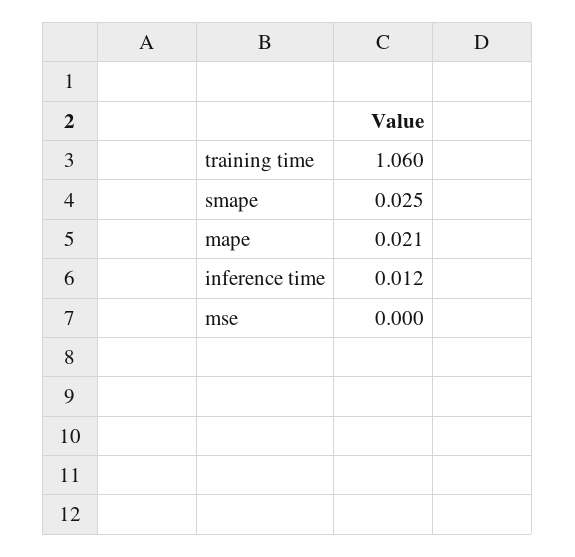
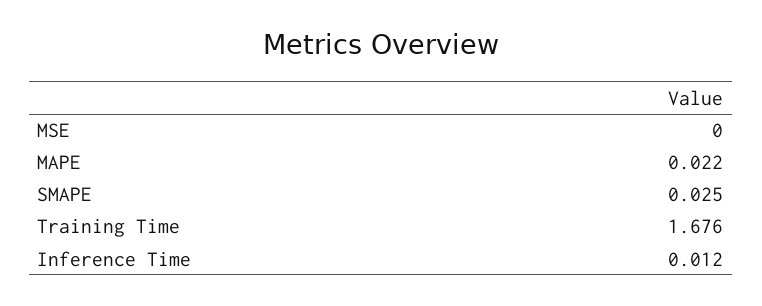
training time: 1.06 -> 1.676
mape: 0.021 -> 0.022

